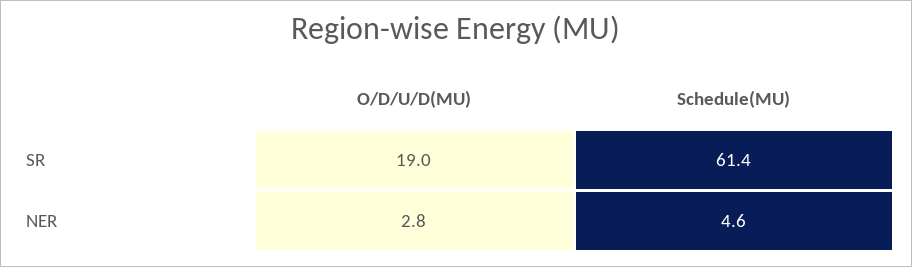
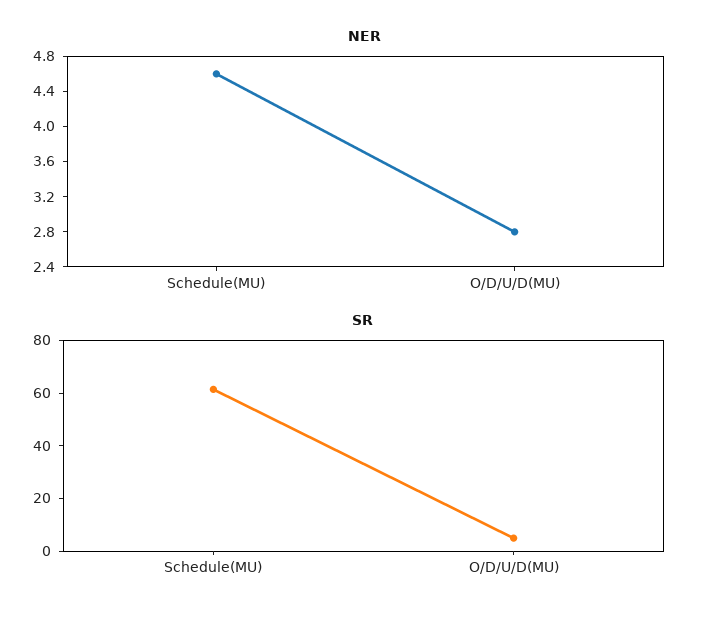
SR, O/D/U/D(MU): 19 -> 5

